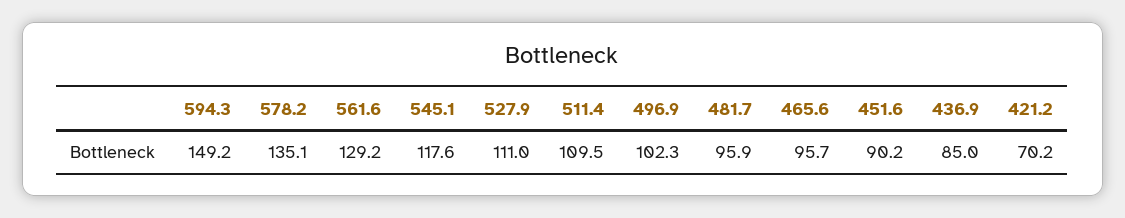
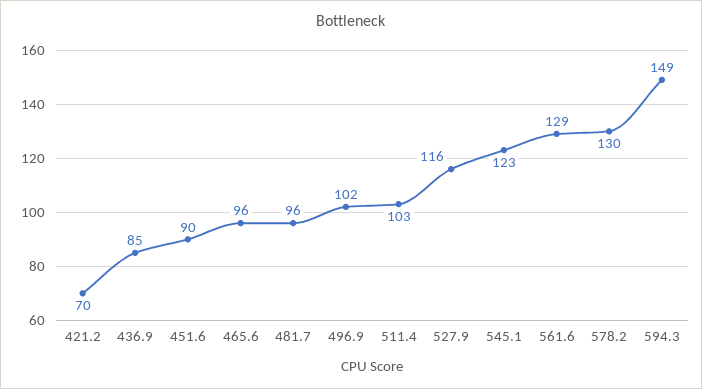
578.2: 135.1 -> 130
545.1: 117.6 -> 123
527.9: 111 -> 116
511.4: 109.5 -> 103

